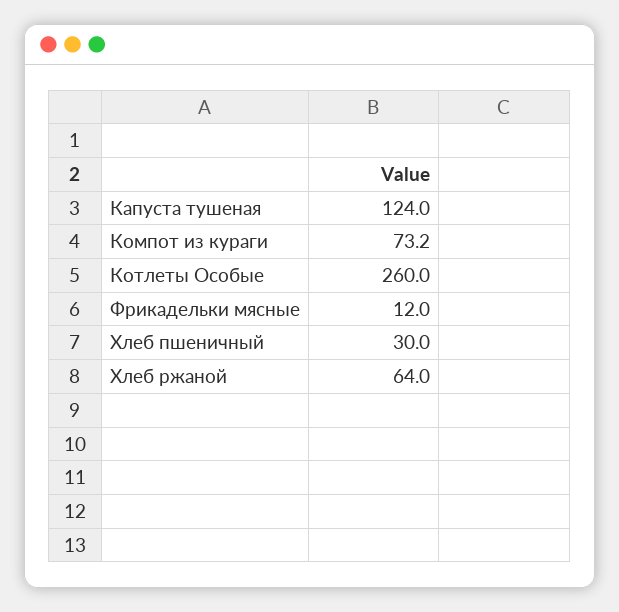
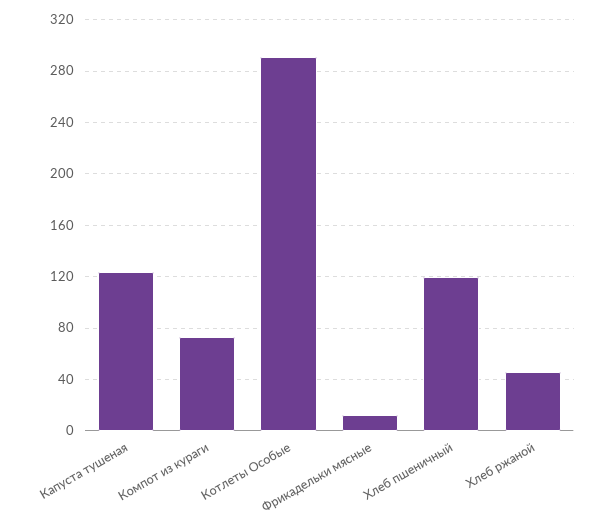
Котлеты Особые: 260 -> 290
Хлеб пшеничный: 30 -> 120
Хлеб ржаной: 64 -> 45

